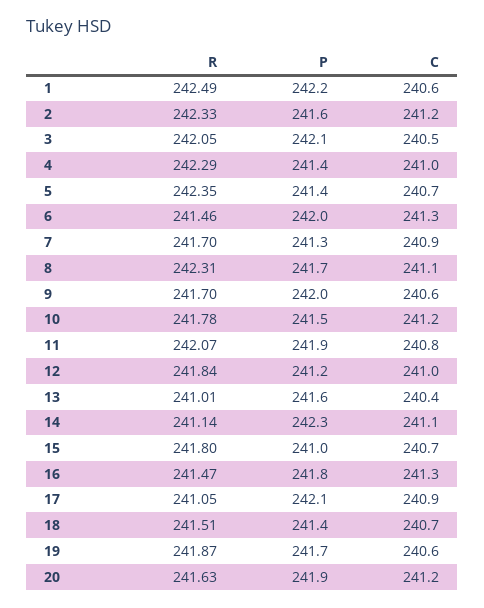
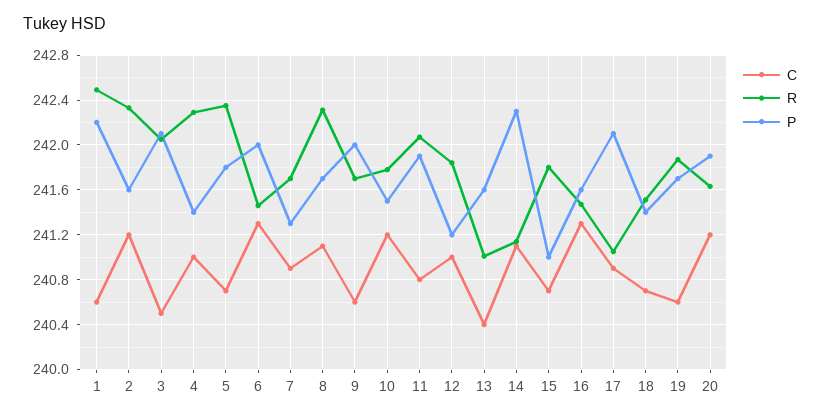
P, 5: 241.4 -> 241.8
P, 16: 241.8 -> 241.6

